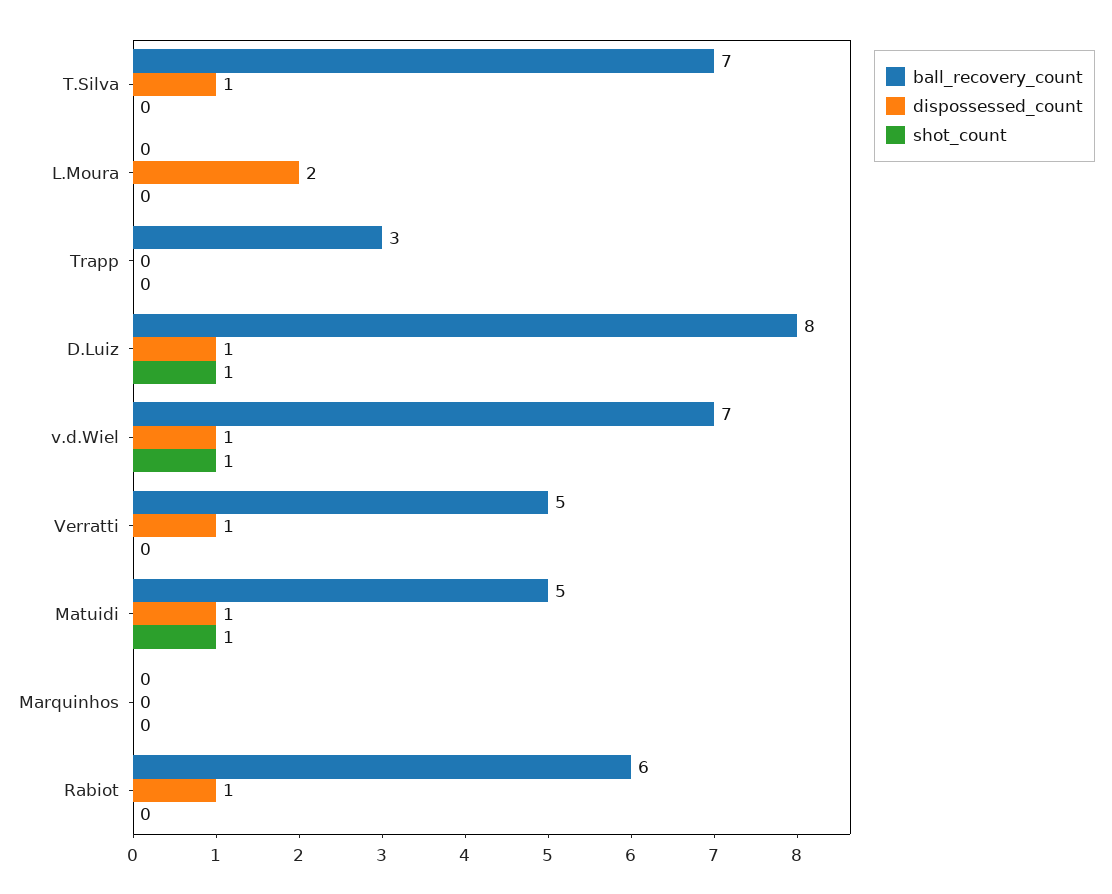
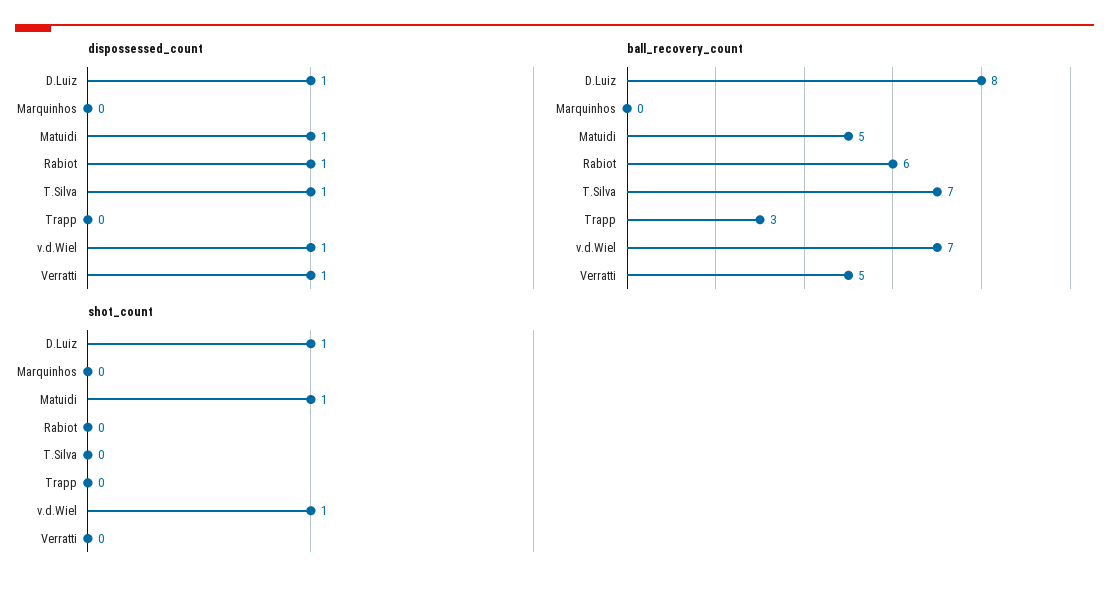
ball_recovery_count, L.Moura: 0 -> none
dispossessed_count, L.Moura: 2 -> none
shot_count, L.Moura: 0 -> none

